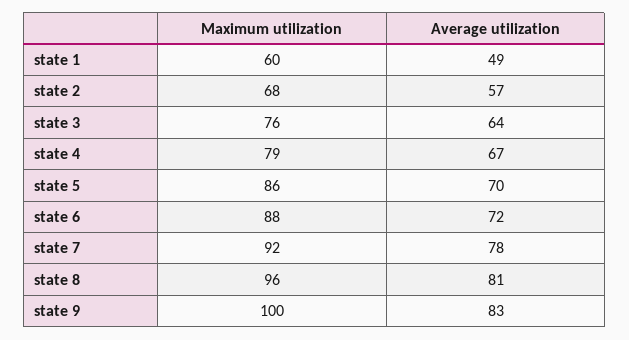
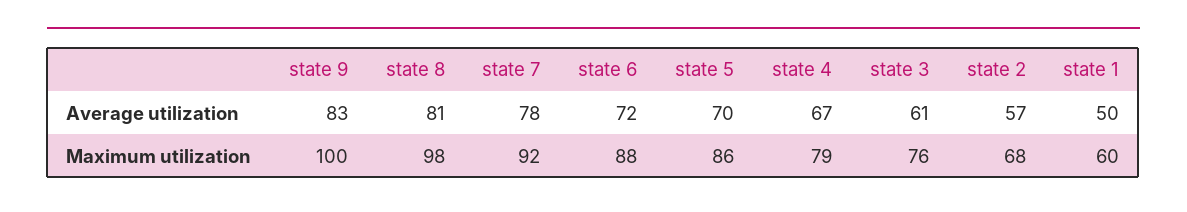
Average utilization, state 1: 49 -> 50
Average utilization, state 3: 64 -> 61
Maximum utilization, state 8: 96 -> 98

